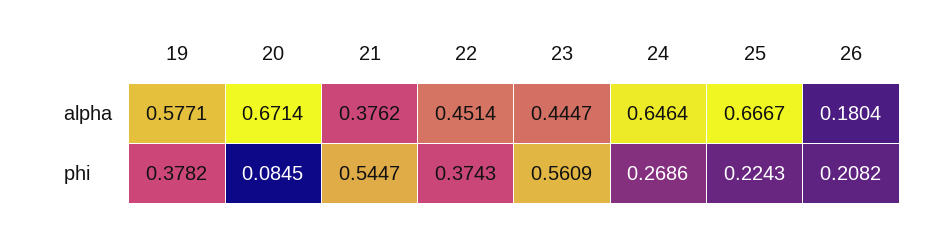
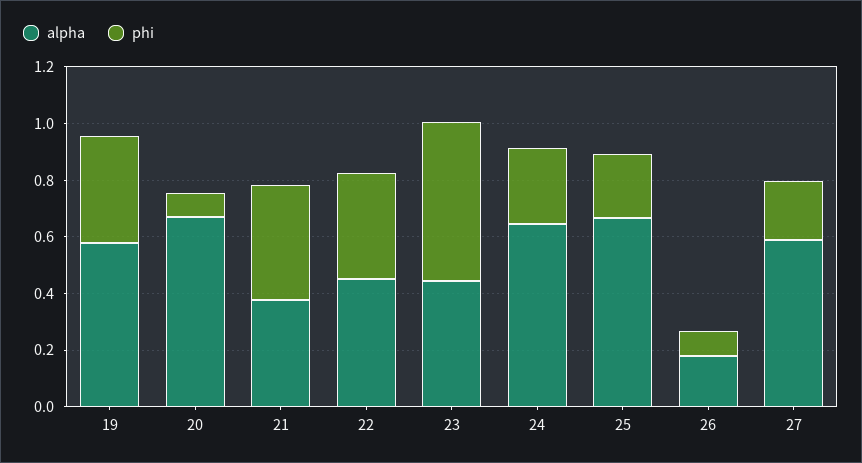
phi, 21: 0.5447 -> 0.4
phi, 26: 0.2082 -> 0.1
alpha, 27: none -> 0.6
phi, 27: none -> 0.2

